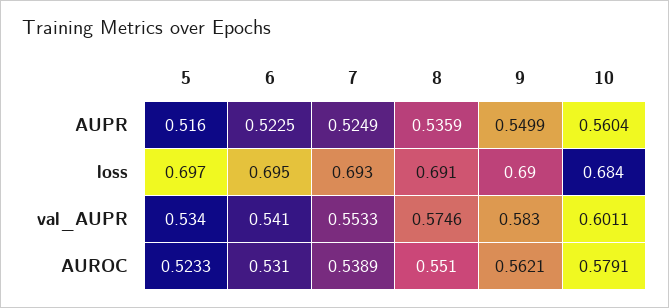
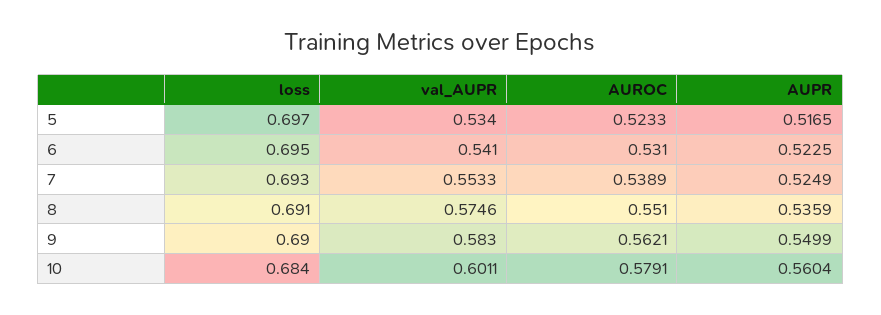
5, AUPR: 0.516 -> 0.5165

